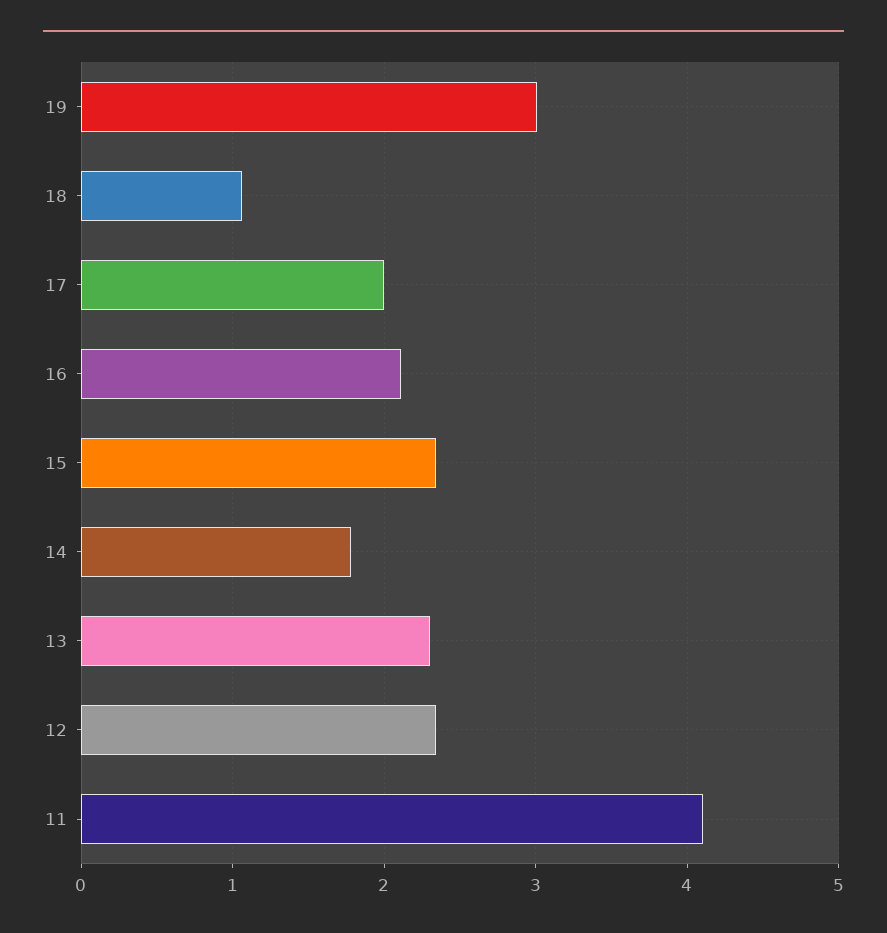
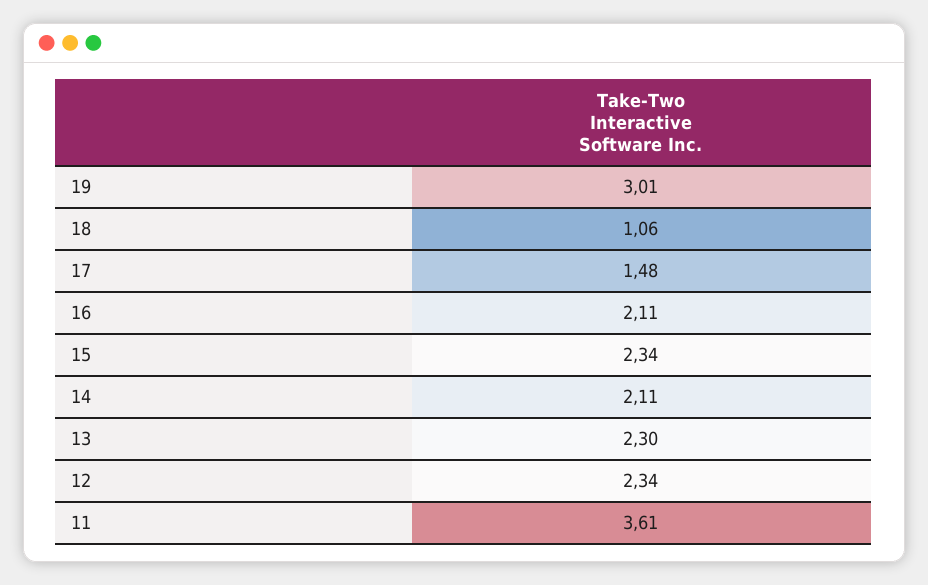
17: 2 -> 1.48
14: 1.8 -> 2.11
11: 4.1 -> 3.61

